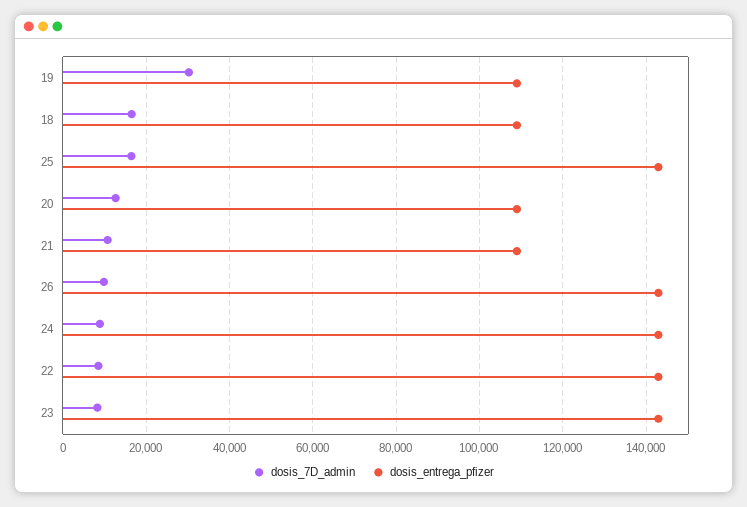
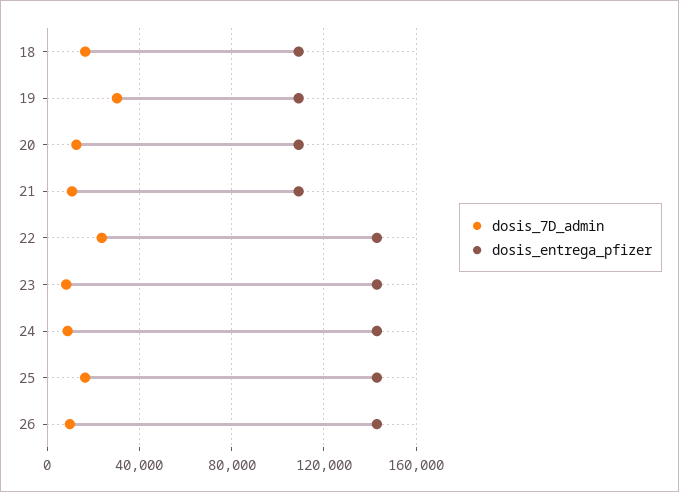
dosis_7D_admin, 22: 8000 -> 25000

